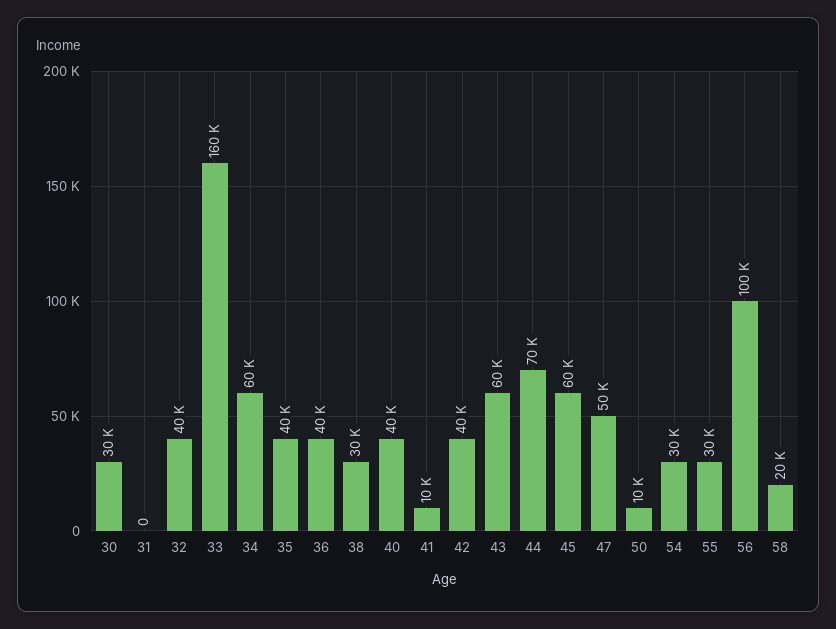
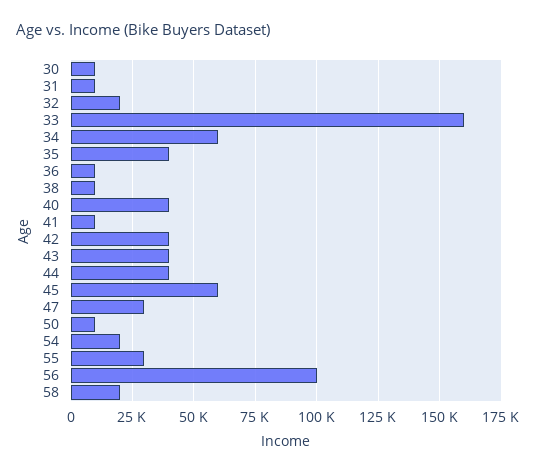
30: 30000 -> 10000
31: 0 -> 10000
32: 40000 -> 20000
36: 40000 -> 10000
38: 30000 -> 10000
43: 60000 -> 40000
44: 70000 -> 40000
47: 50000 -> 30000
54: 30000 -> 20000

